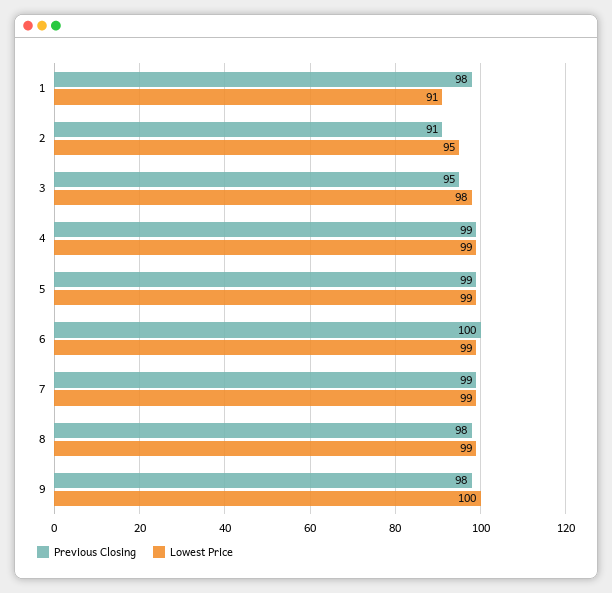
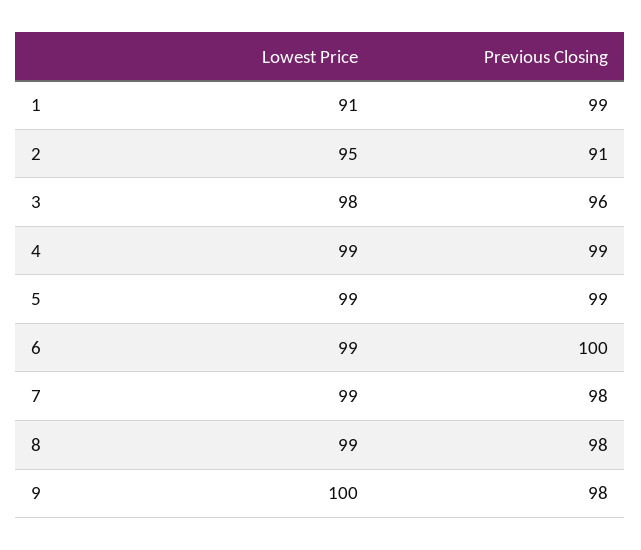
Previous Closing, 1: 98 -> 99
Previous Closing, 3: 95 -> 96
Previous Closing, 7: 99 -> 98

